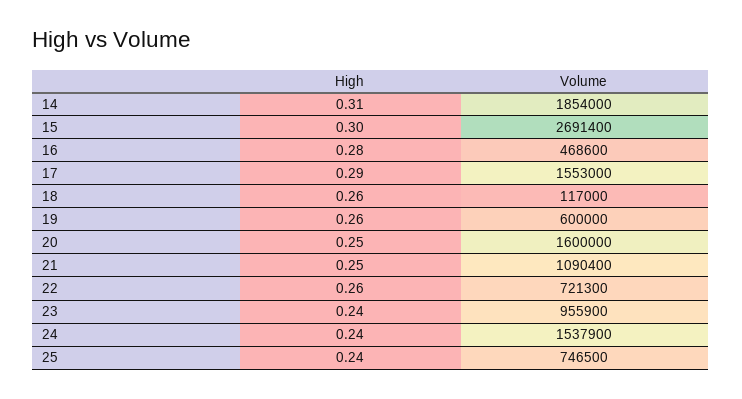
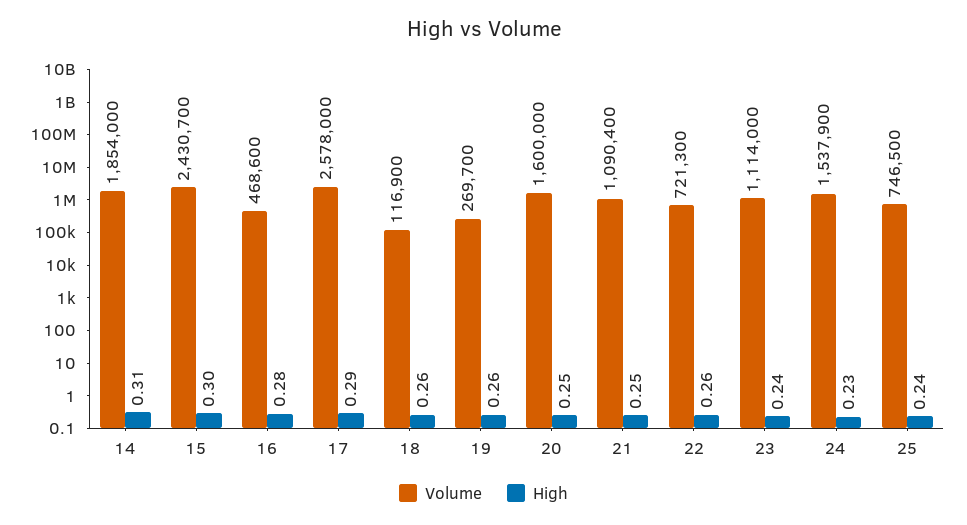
Volume, 15: 2691400 -> 2430700
Volume, 17: 1553000 -> 2578000
Volume, 18: 117000 -> 116900
Volume, 19: 600000 -> 269700
Volume, 23: 955900 -> 1114000
High, 24: 0.24 -> 0.23

